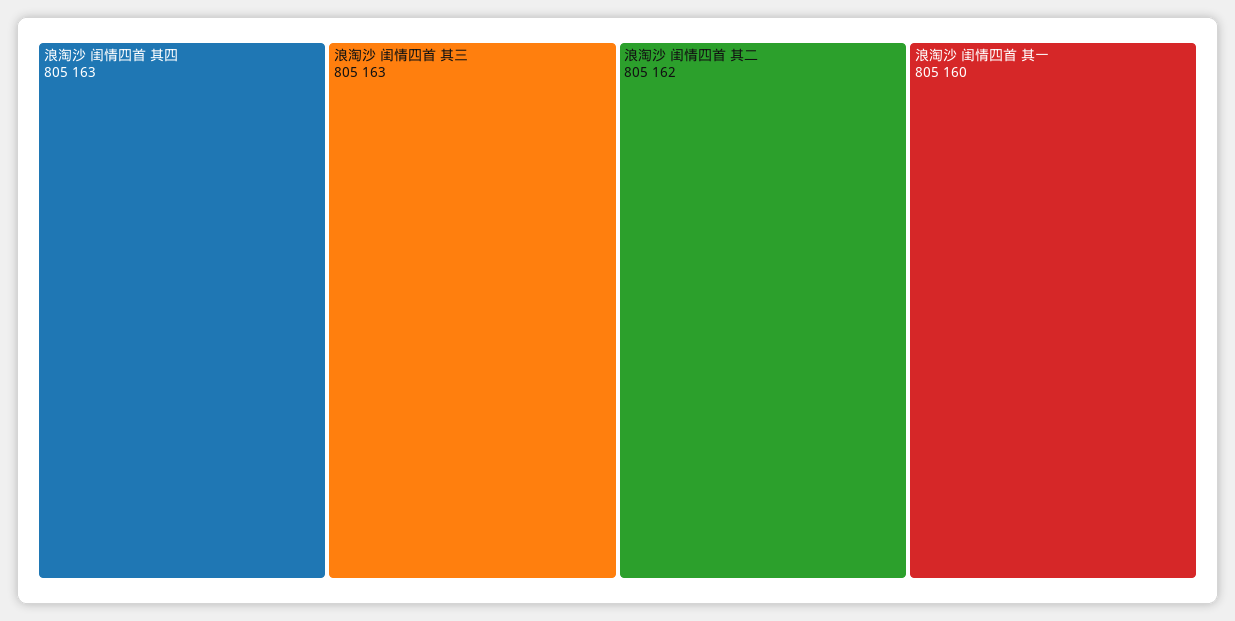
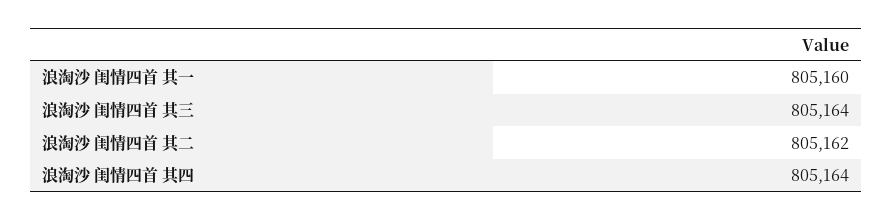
浪淘沙 闺情四首 其四: 805163 -> 805164
浪淘沙 闺情四首 其三: 805163 -> 805164

